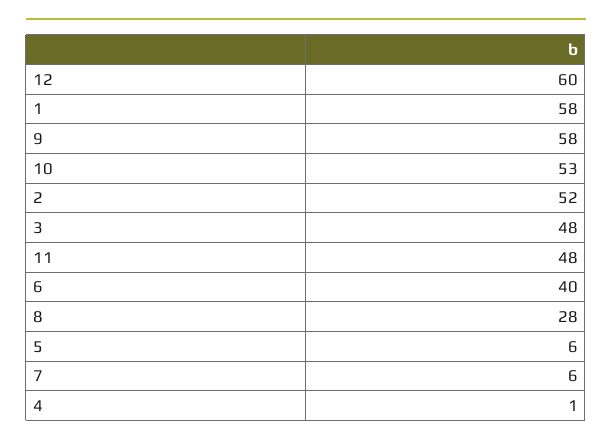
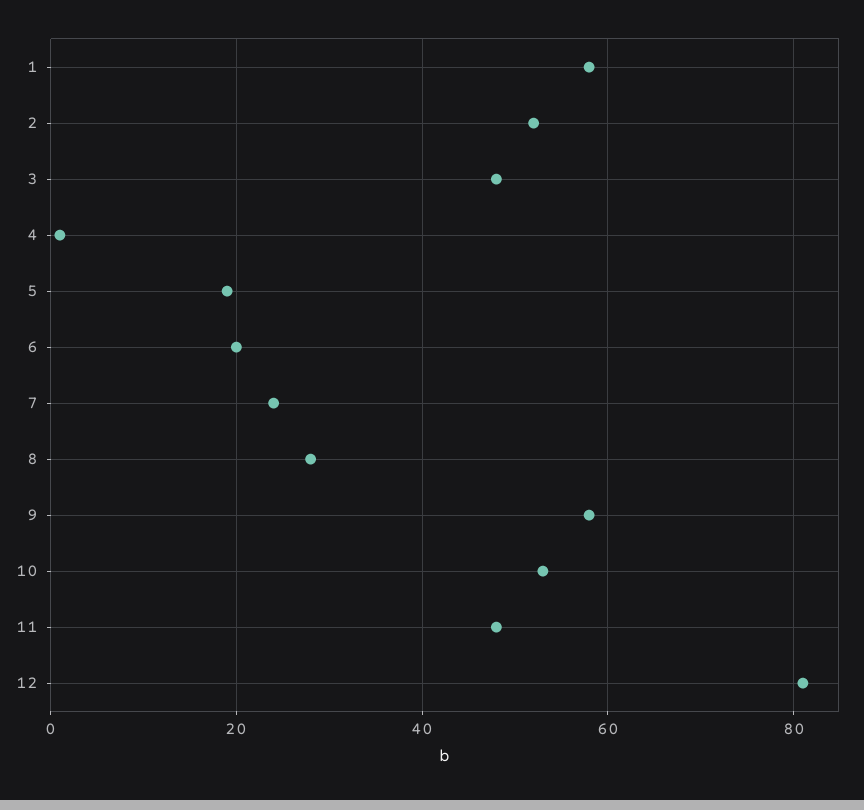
12: 60 -> 80
6: 40 -> 20
5: 6 -> 20
7: 6 -> 25

